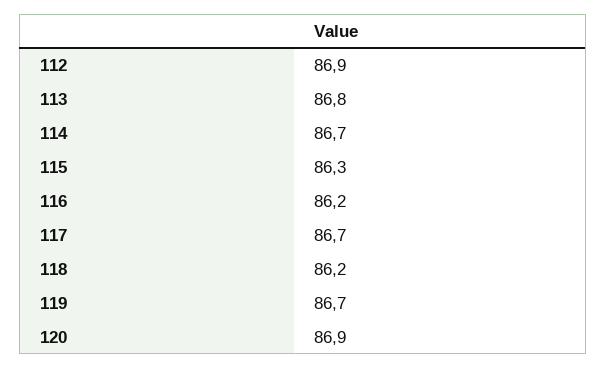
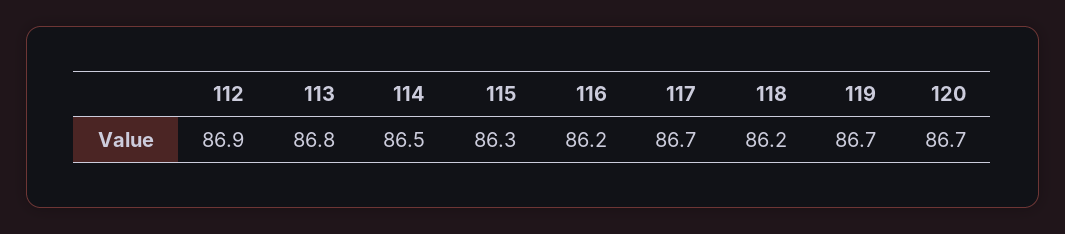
114: 86.7 -> 86.5
120: 86.9 -> 86.7

